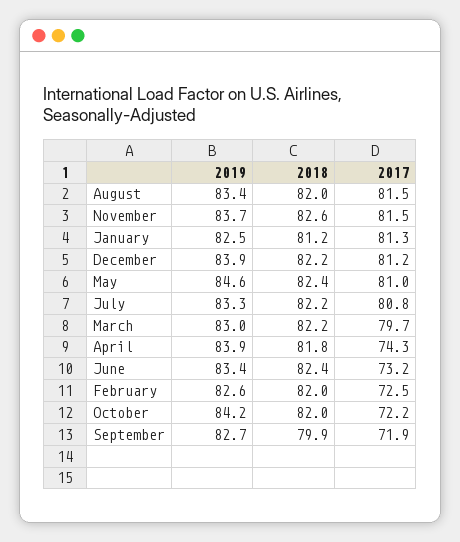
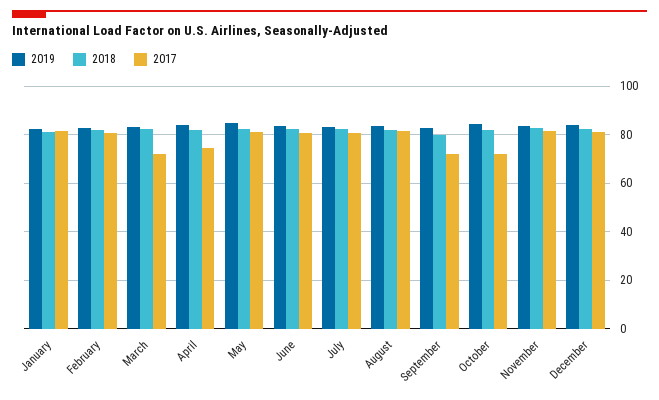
2017, March: 79.7 -> 72.5
2017, June: 73.2 -> 80
2017, February: 72.5 -> 80

